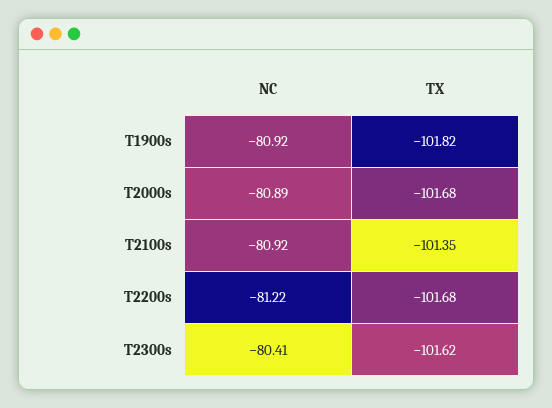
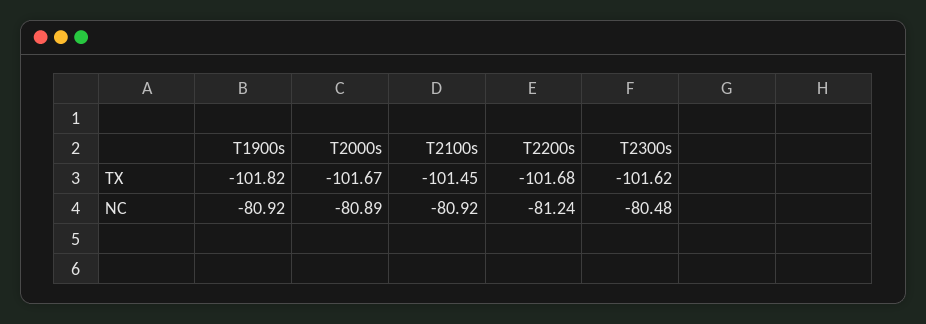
TX, T2000s: -101.68 -> -101.67
TX, T2100s: -101.35 -> -101.45
NC, T2200s: -81.22 -> -81.24
NC, T2300s: -80.41 -> -80.48

